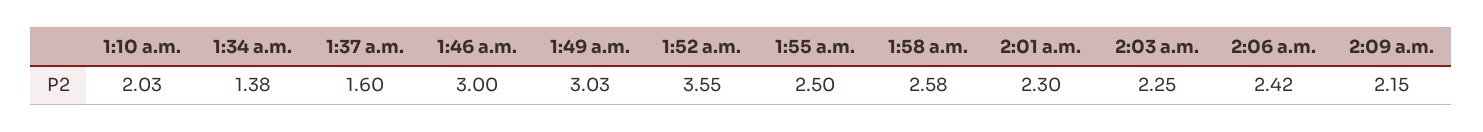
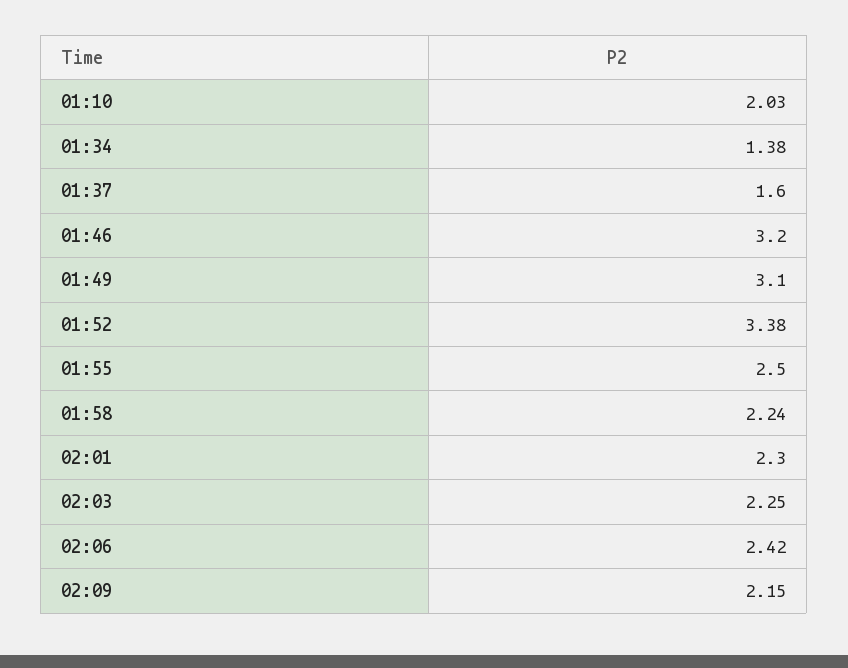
1:46 a.m.: 3 -> 3.2
1:49 a.m.: 3.03 -> 3.1
1:52 a.m.: 3.55 -> 3.38
1:58 a.m.: 2.58 -> 2.24

